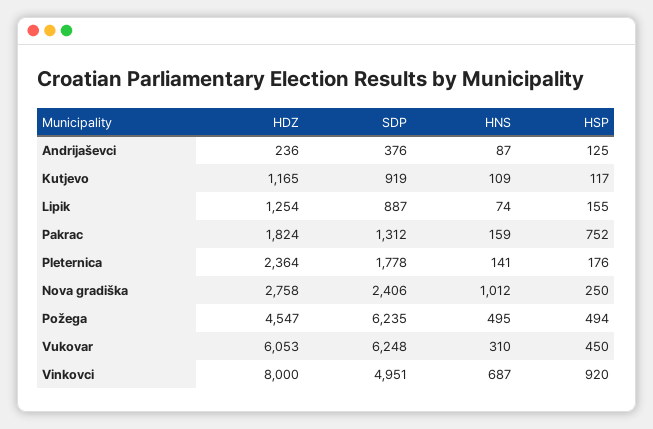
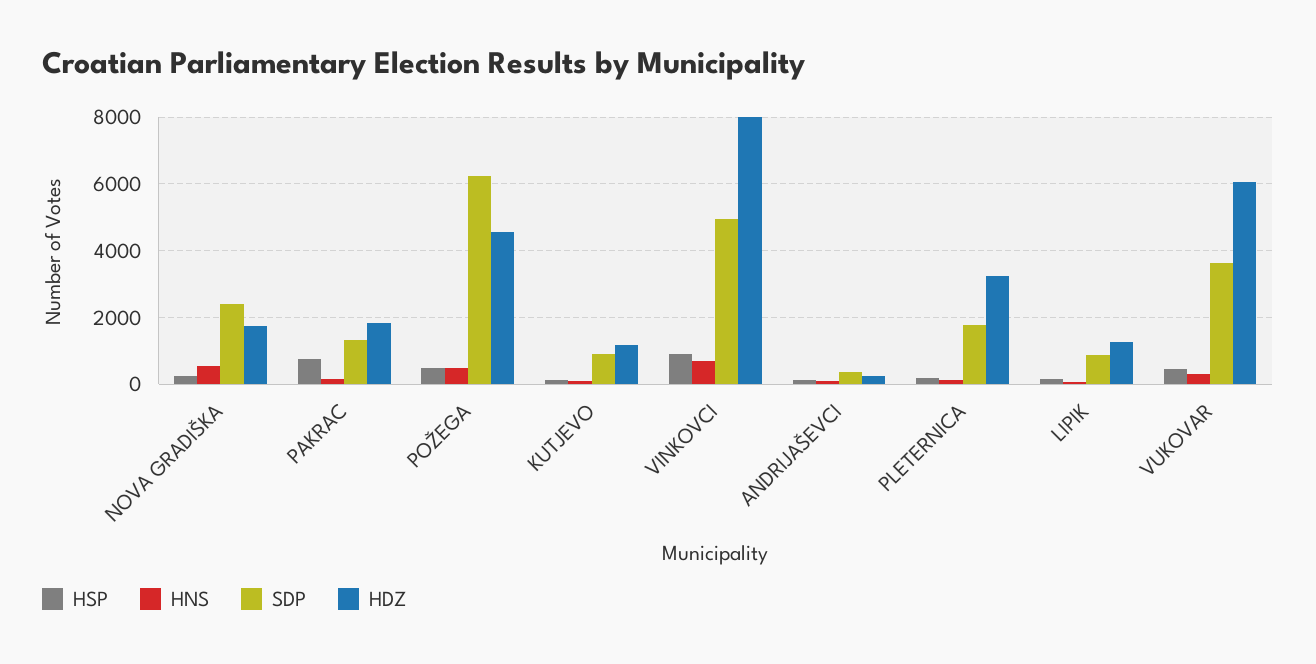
HDZ, Pleternica: 2364 -> 3200
HDZ, Nova gradiška: 2758 -> 1800
HNS, Nova gradiška: 1012 -> 600
SDP, Vukovar: 6248 -> 3600

